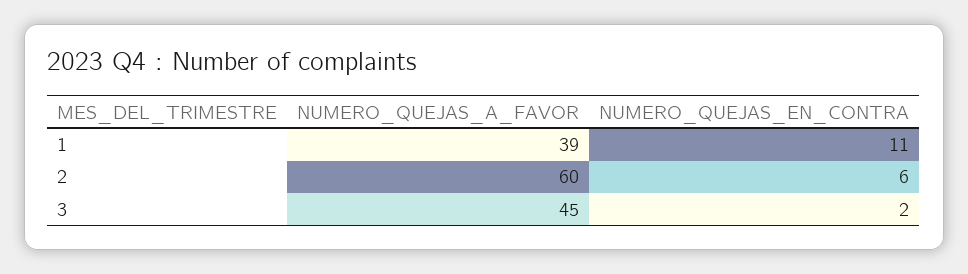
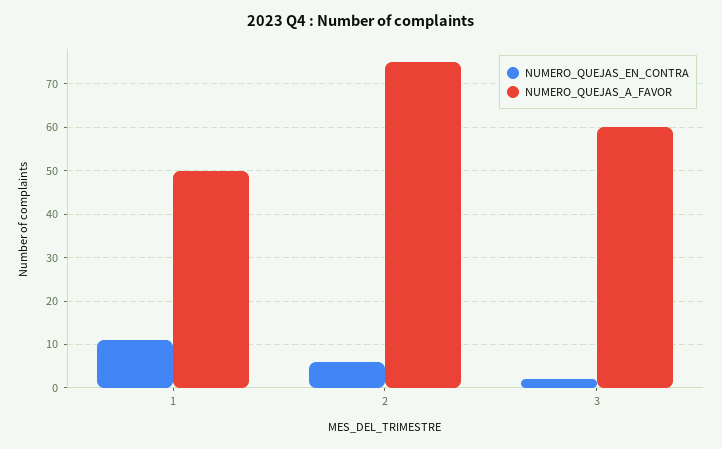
NUMERO_QUEJAS_A_FAVOR, 1: 39 -> 50
NUMERO_QUEJAS_A_FAVOR, 2: 60 -> 75
NUMERO_QUEJAS_A_FAVOR, 3: 45 -> 60

